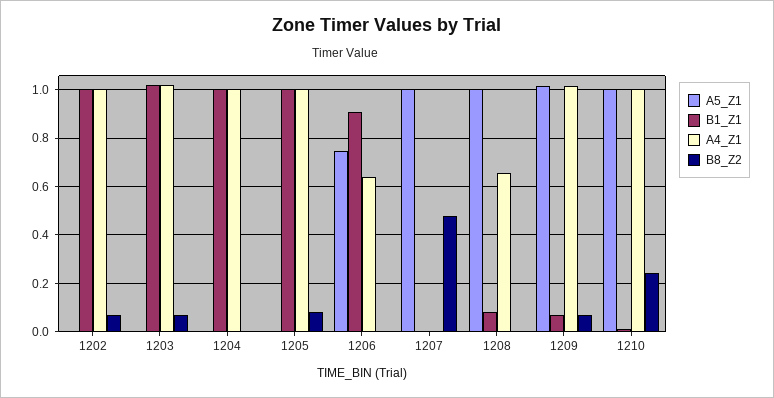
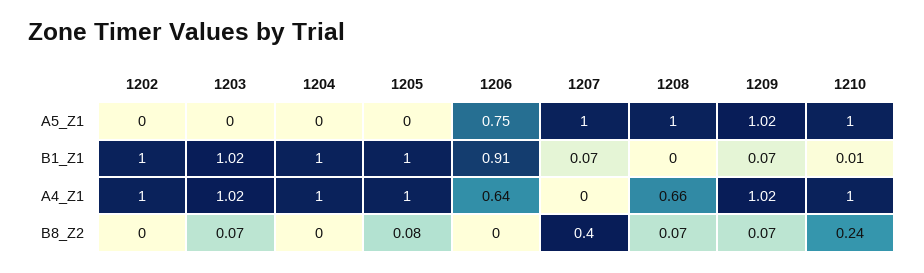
B8_Z2, 1202: 0.075 -> 0
B1_Z1, 1207: 0 -> 0.07
B8_Z2, 1207: 0.475 -> 0.4
B1_Z1, 1208: 0.075 -> 0
B8_Z2, 1208: 0 -> 0.07

